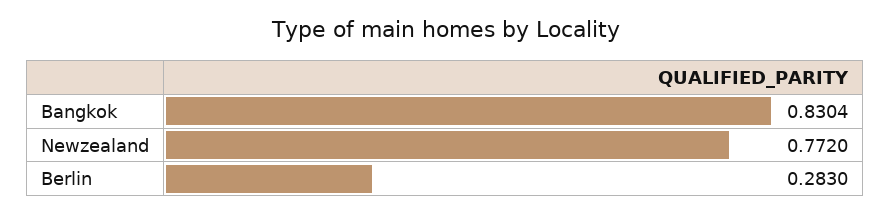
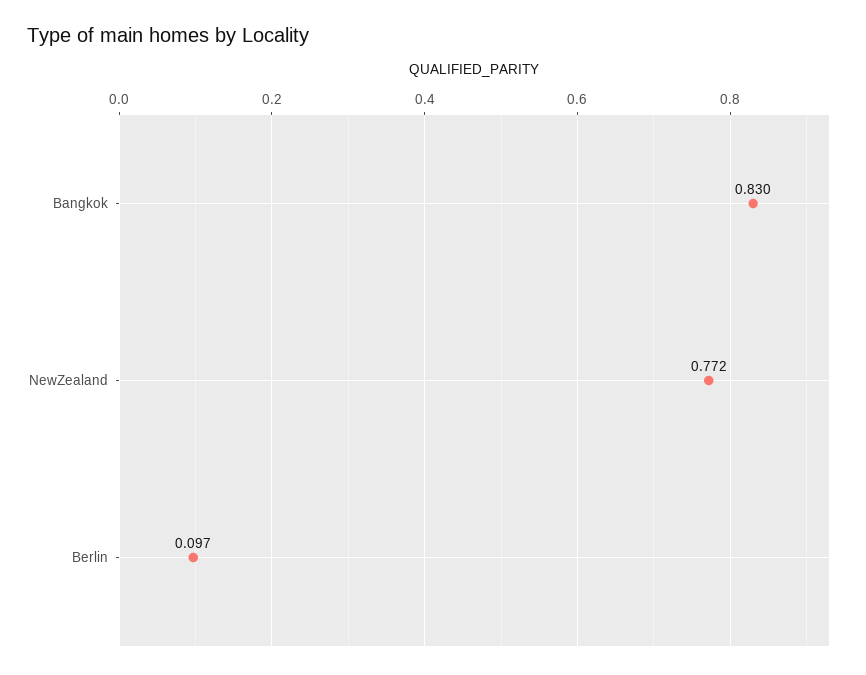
Berlin: 0.283 -> 0.097

